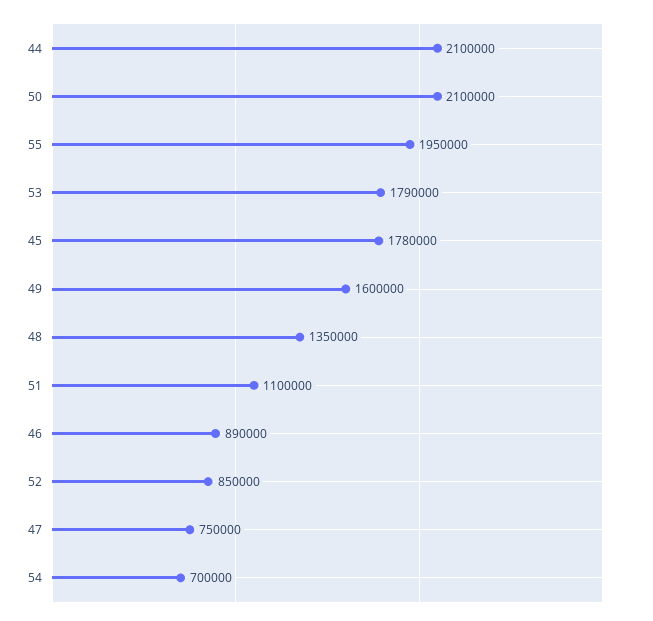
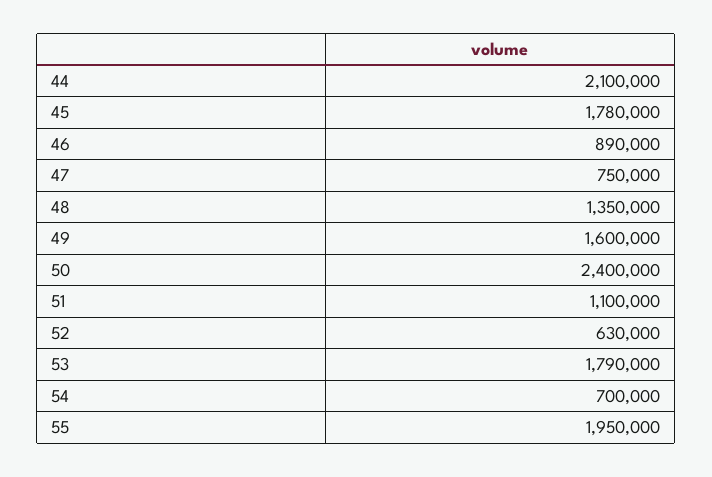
50: 2100000 -> 2400000
52: 850000 -> 630000

